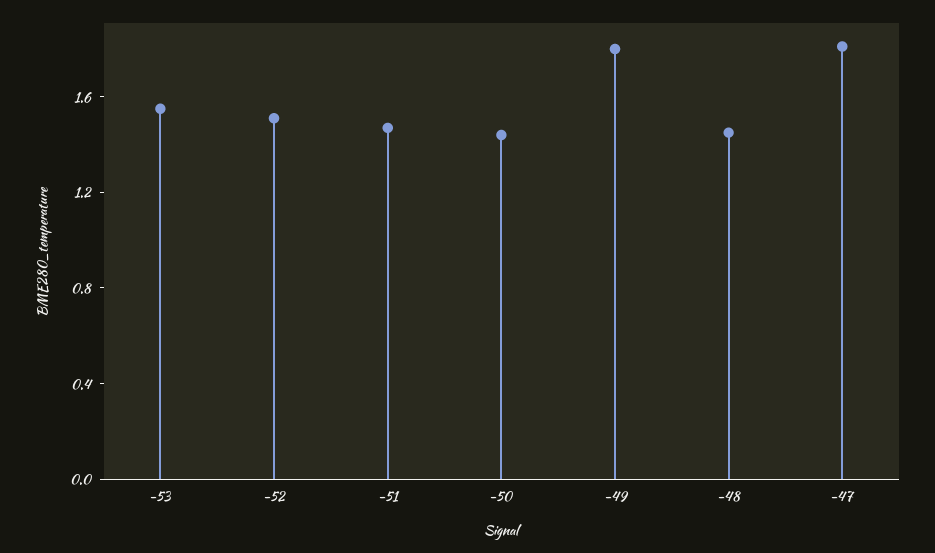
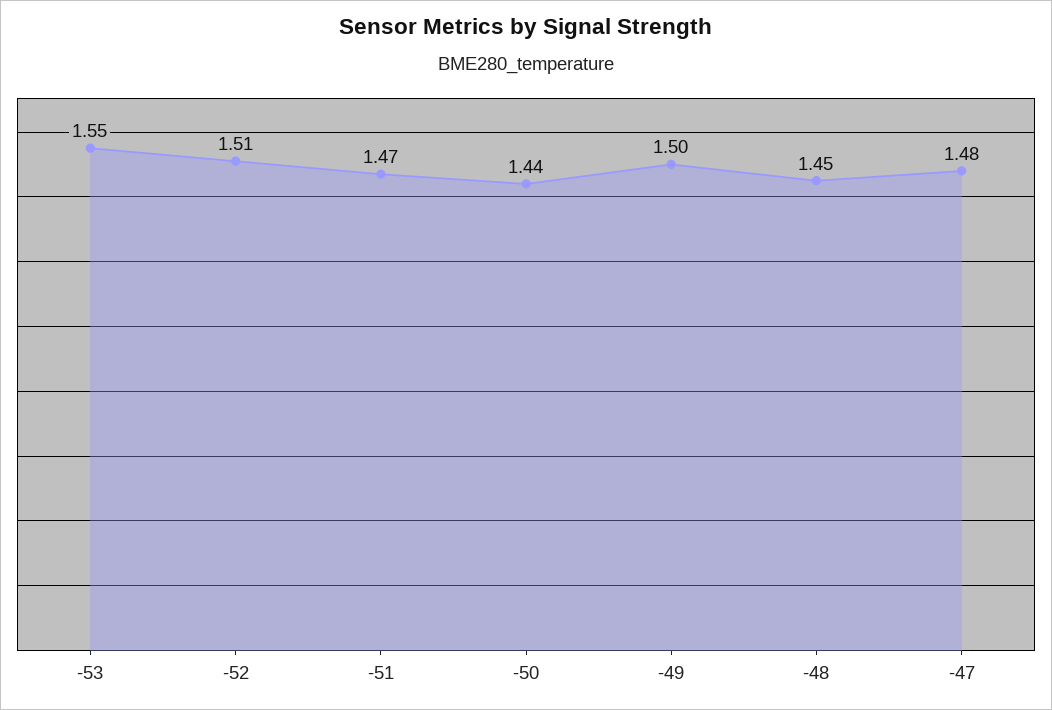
-49: 1.8 -> 1.5
-47: 1.8 -> 1.48

